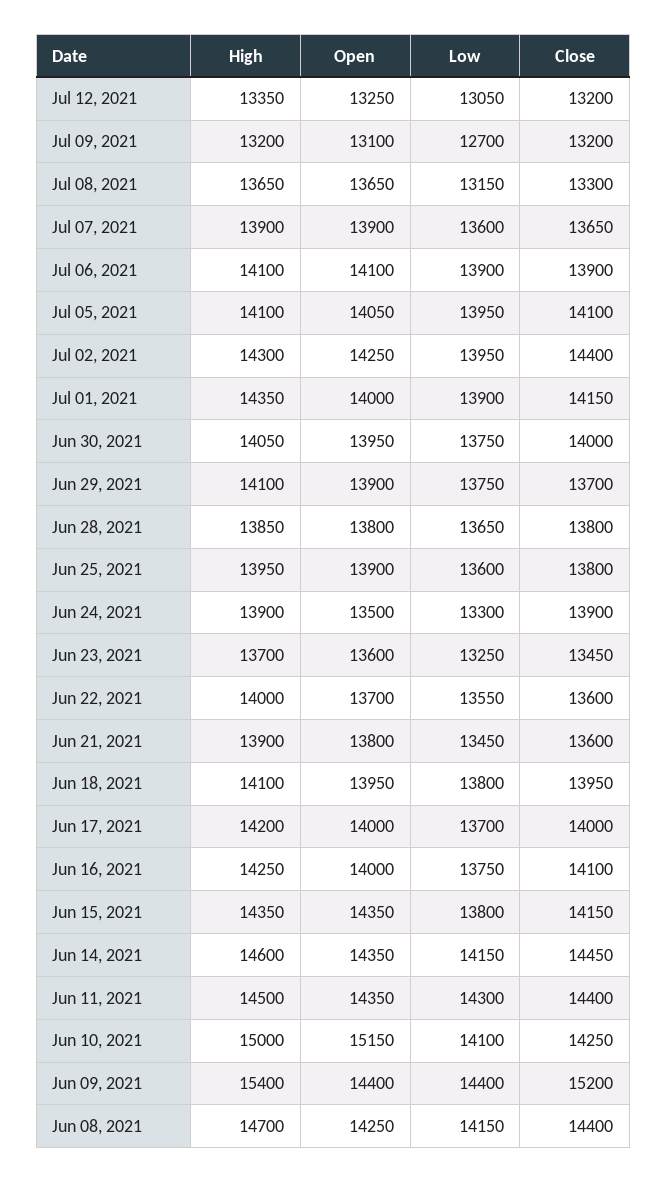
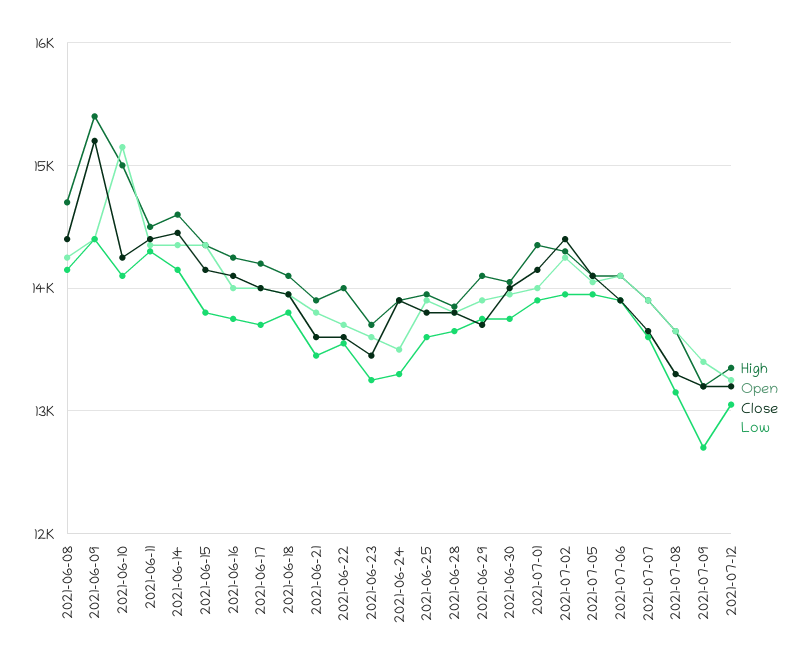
Open, Jul 09, 2021: 13100 -> 13400

